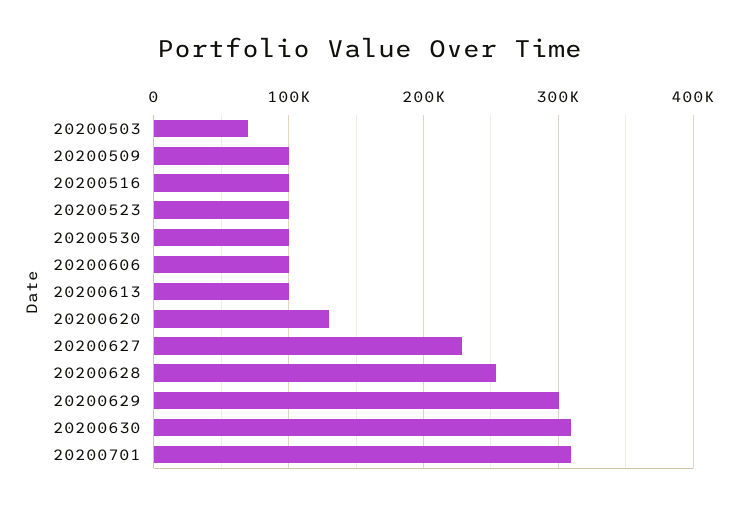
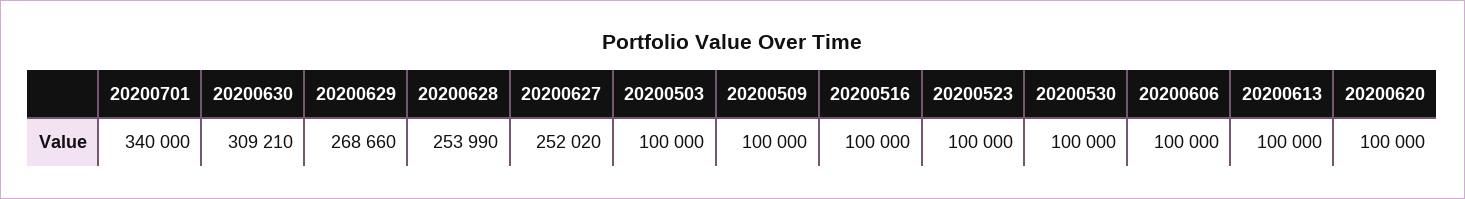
20200503: 70000 -> 100000
20200620: 130000 -> 100000
20200627: 230000 -> 252020
20200629: 300000 -> 268660
20200701: 310000 -> 340000

